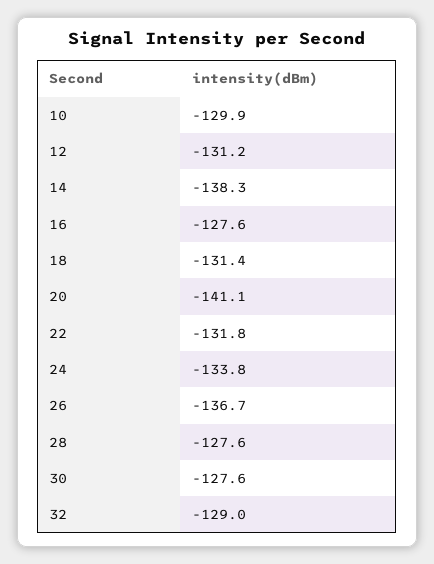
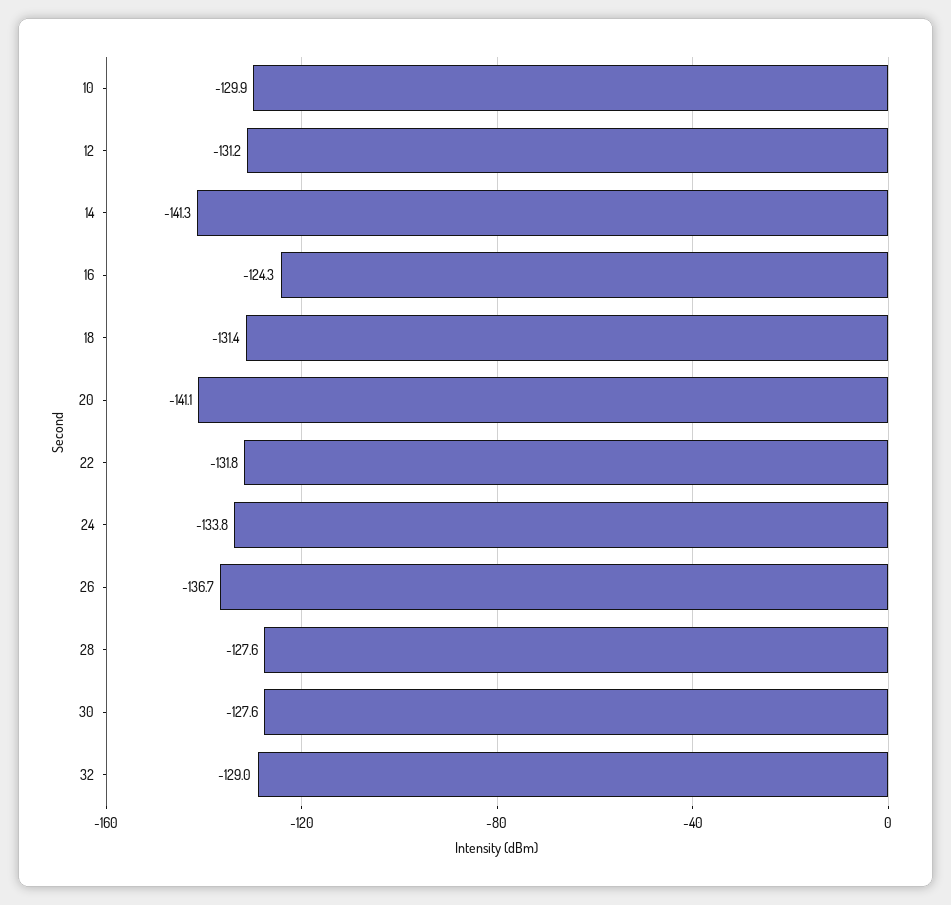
14: -138.3 -> -141.3
16: -127.6 -> -124.3

